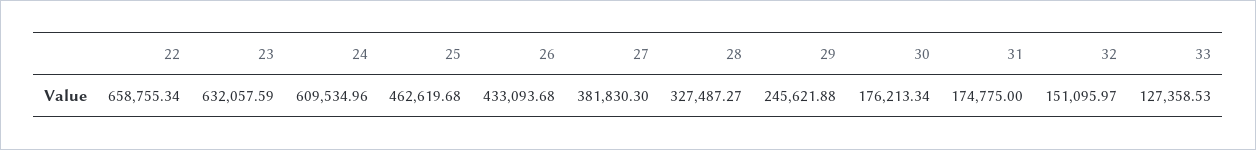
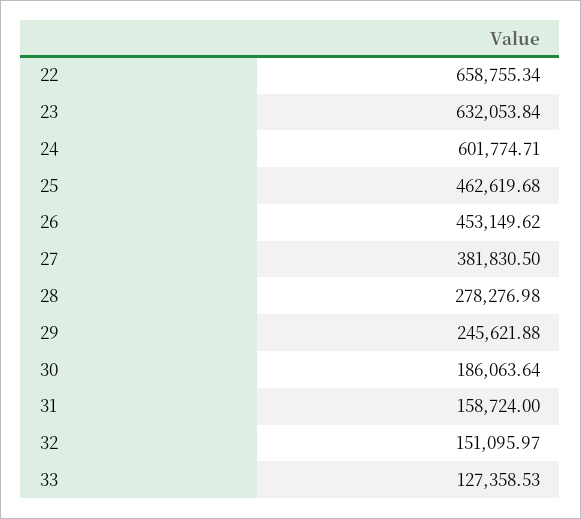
23: 632057.59 -> 632053.84
24: 609534.96 -> 601774.71
26: 433093.68 -> 453149.62
27: 381830.3 -> 381830.5
28: 327487.27 -> 278276.98
30: 176213.34 -> 186063.64
31: 174775 -> 158724

